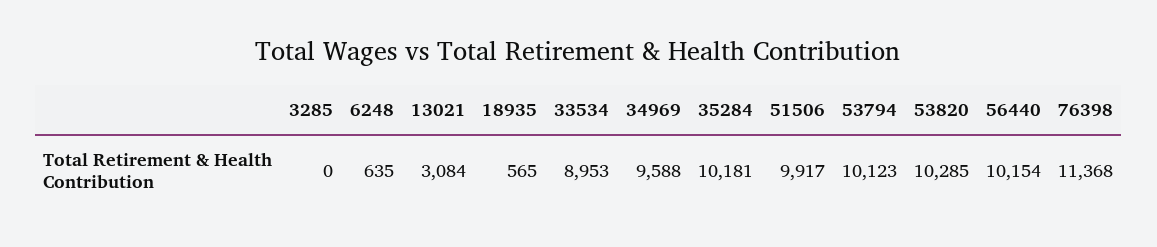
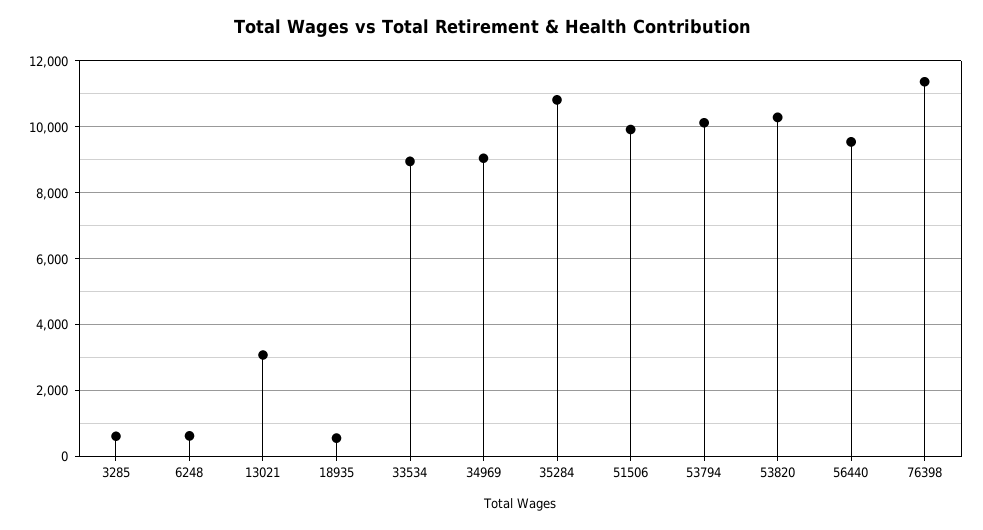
3285: 0 -> 600
34969: 9588 -> 9000
35284: 10181 -> 10800
56440: 10154 -> 9600

